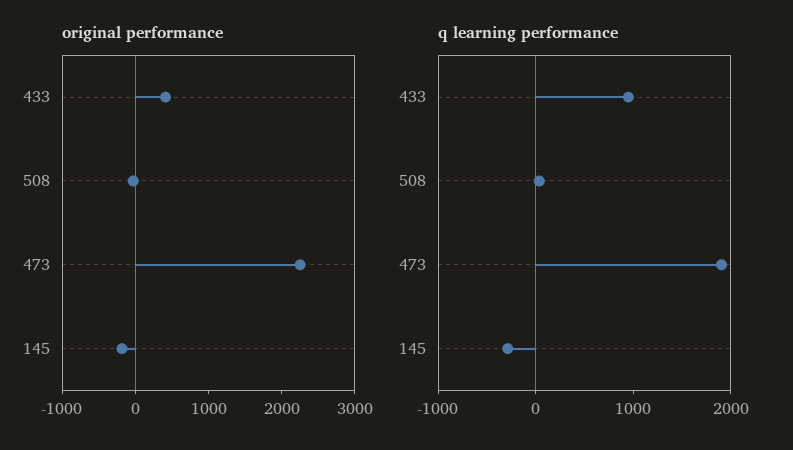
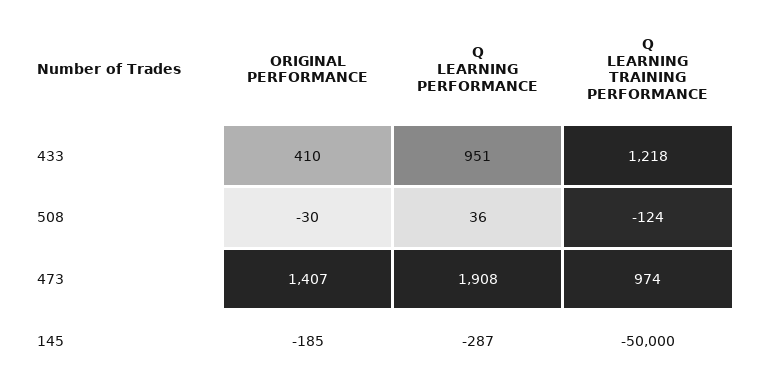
original performance, 473: 2200 -> 1407
Q LEARNING TRAINING PERFORMANCE, 433: none -> 1218
Q LEARNING TRAINING PERFORMANCE, 508: none -> -124
Q LEARNING TRAINING PERFORMANCE, 473: none -> 974
Q LEARNING TRAINING PERFORMANCE, 145: none -> -50000

